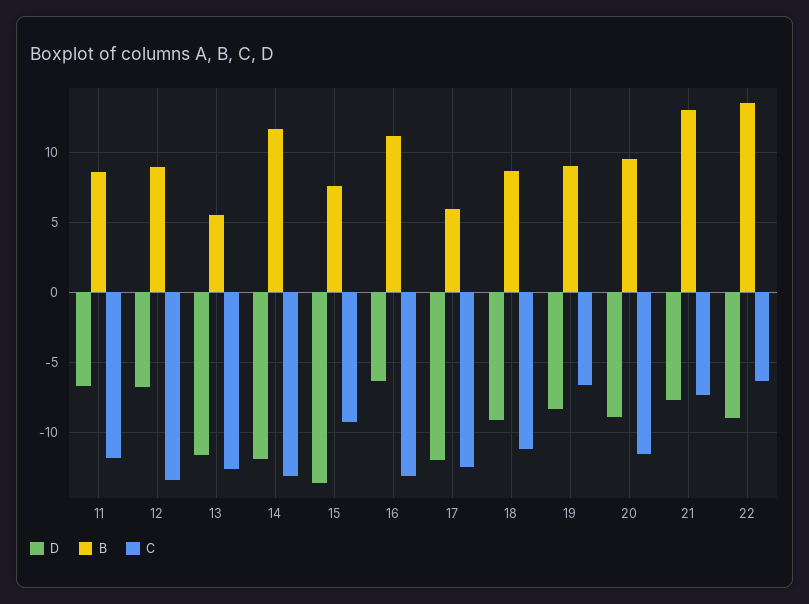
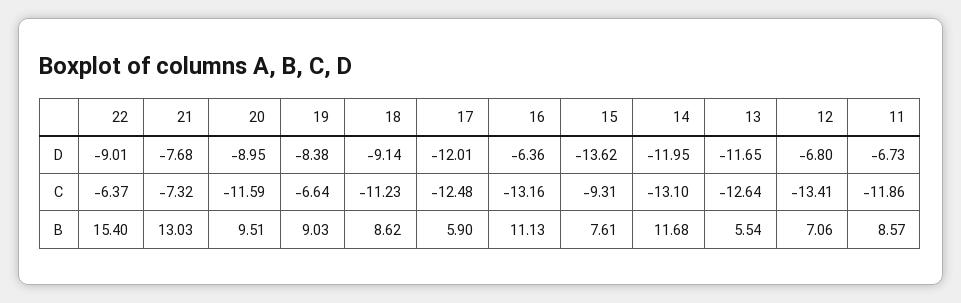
B, 12: 9 -> 7.06
B, 22: 13.5 -> 15.4

